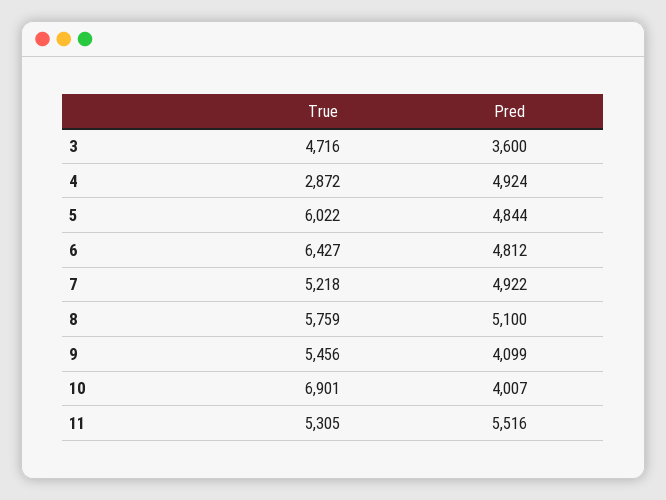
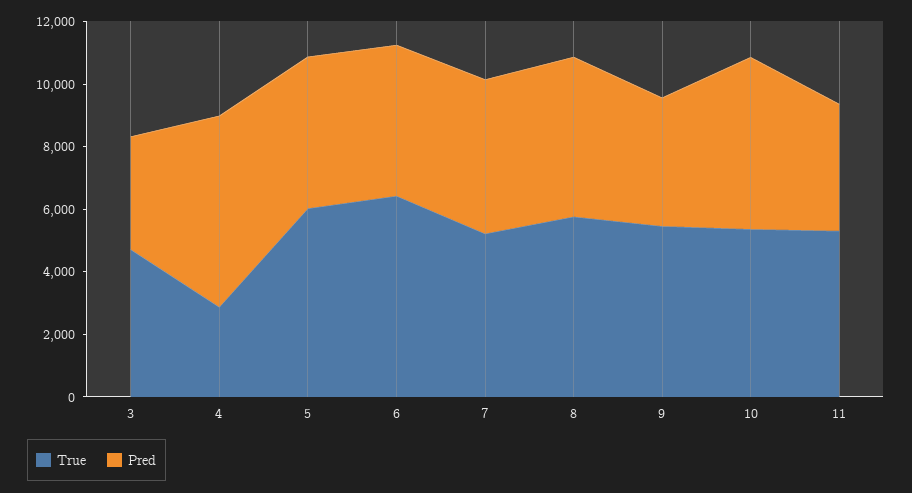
Pred, 4: 4924 -> 6000
True, 10: 6901 -> 5500
Pred, 10: 4007 -> 5500
Pred, 11: 5516 -> 4000

